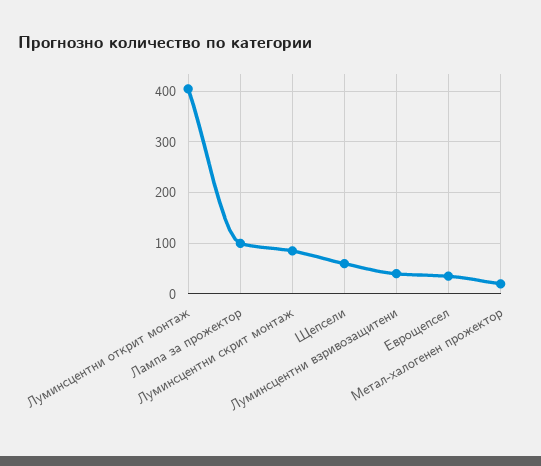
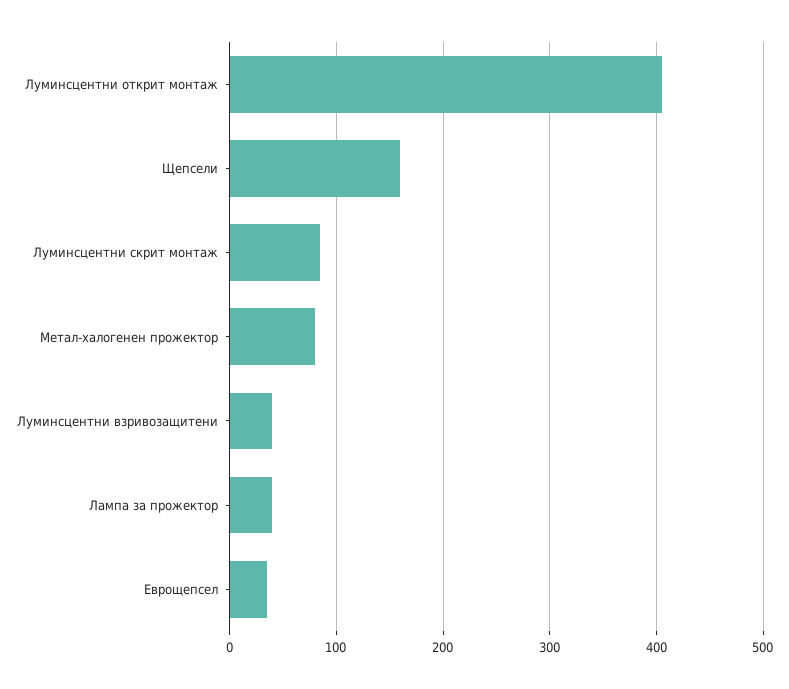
Лампа за прожектор: 100 -> 40
Щепсели: 60 -> 160
Метал-халогенен прожектор: 20 -> 80

